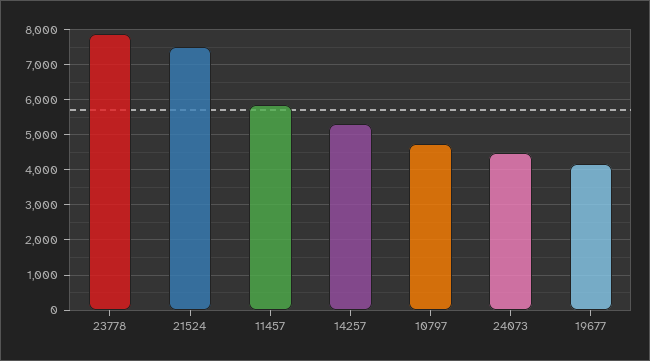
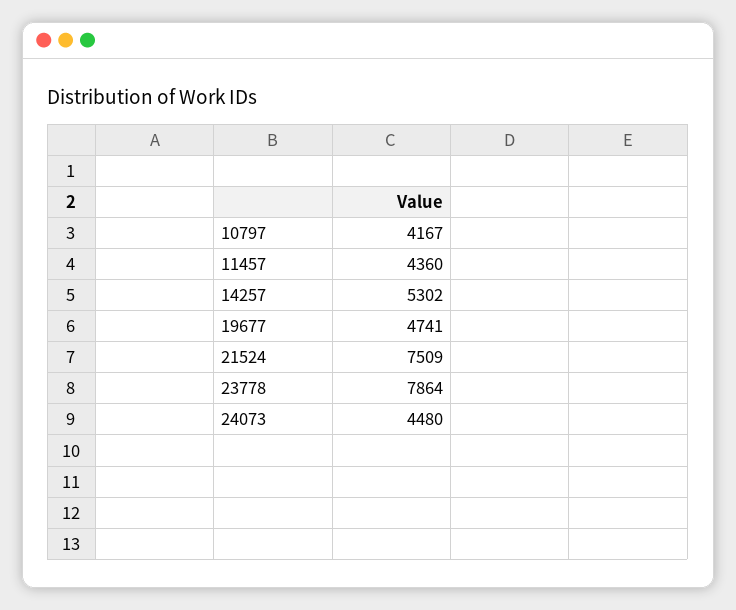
11457: 5800 -> 4360
10797: 4800 -> 4167
19677: 4200 -> 4741

